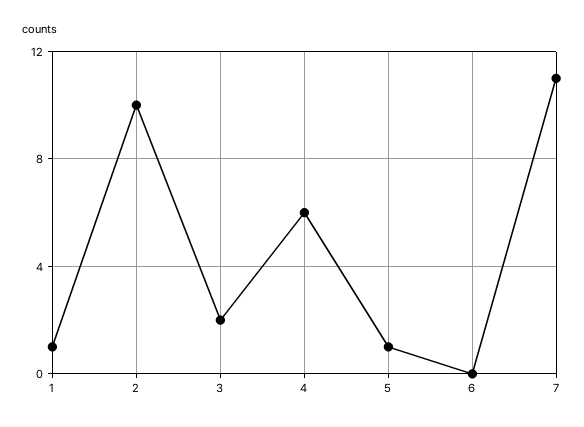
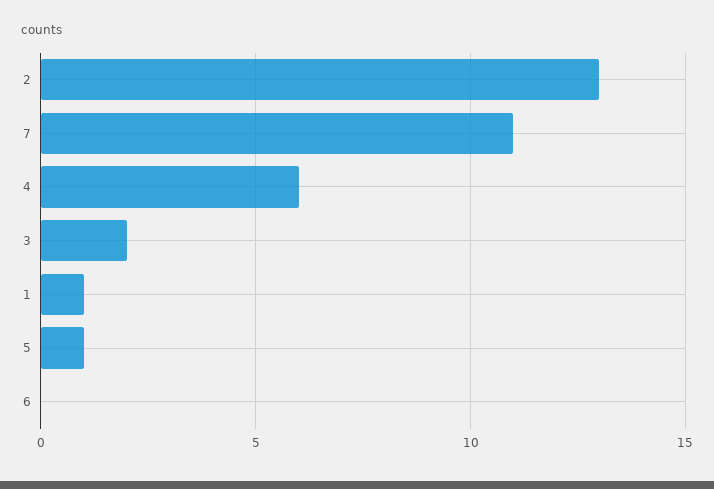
2: 10 -> 13

